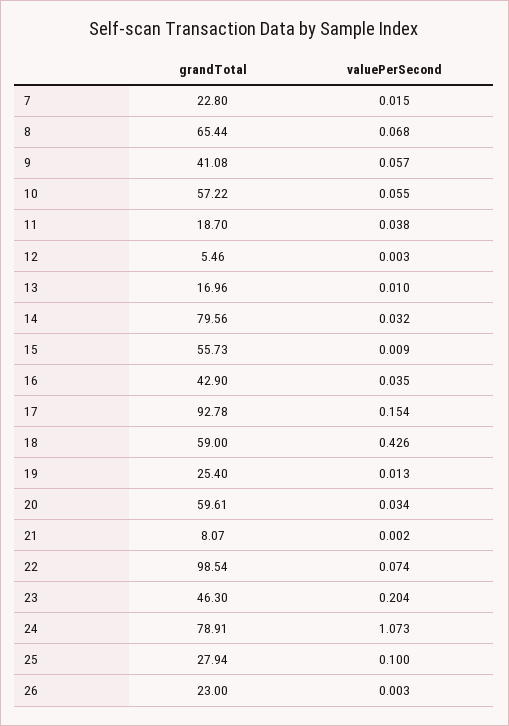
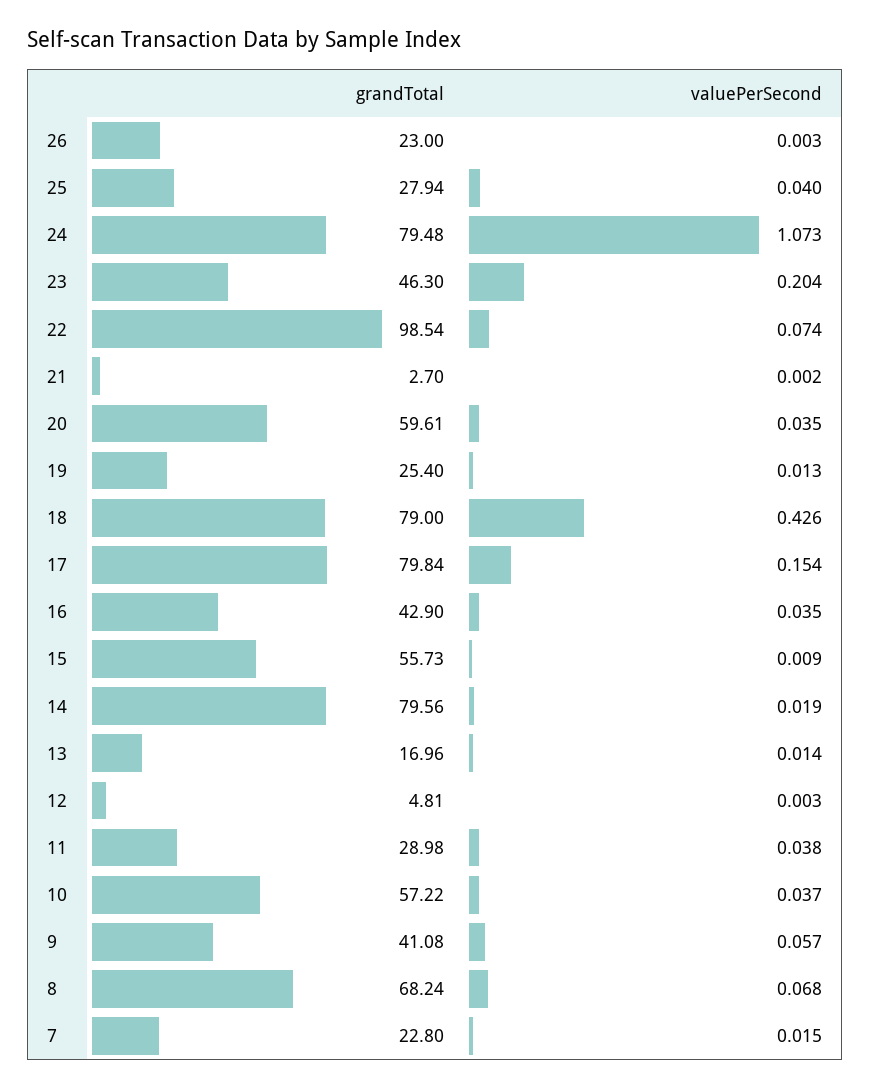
grandTotal, 8: 65.44 -> 68.24
valuePerSecond, 10: 0.055 -> 0.037
grandTotal, 11: 18.7 -> 28.98
grandTotal, 12: 5.46 -> 4.81
valuePerSecond, 13: 0.01 -> 0.014
valuePerSecond, 14: 0.032 -> 0.019
grandTotal, 17: 92.78 -> 79.84
grandTotal, 18: 59 -> 79
valuePerSecond, 20: 0.034 -> 0.035
grandTotal, 21: 8.07 -> 2.7
grandTotal, 24: 78.91 -> 79.48
valuePerSecond, 25: 0.1 -> 0.04

